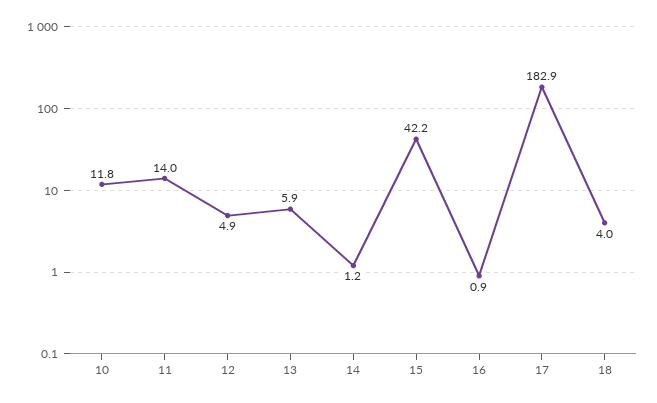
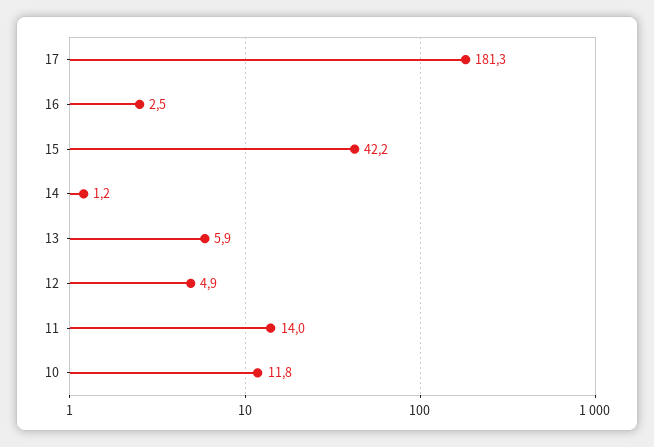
16: 0.9 -> 2.5
17: 182.9 -> 181.3
18: 4 -> none

